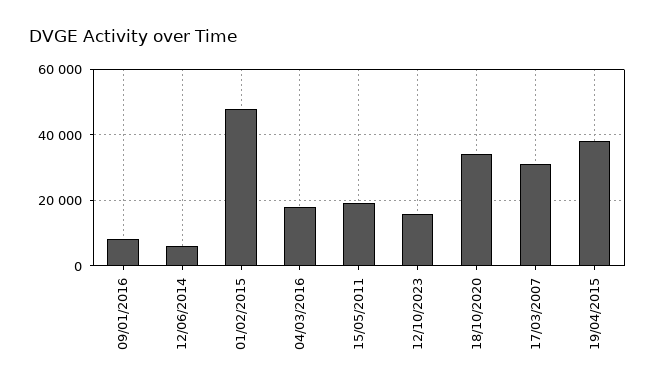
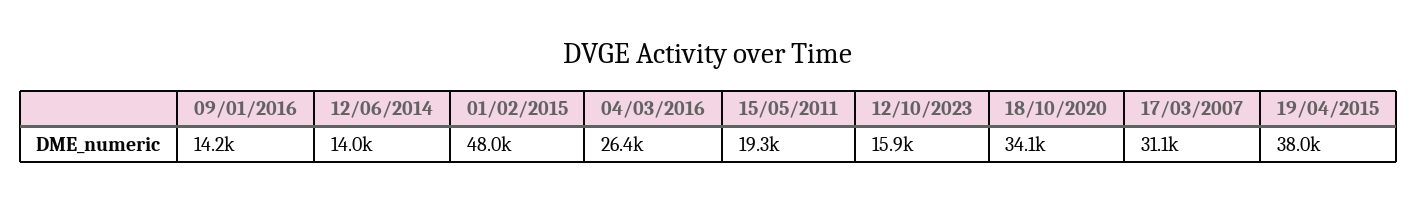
09/01/2016: 8000 -> 14200
12/06/2014: 6000 -> 14000
04/03/2016: 18000 -> 26400

